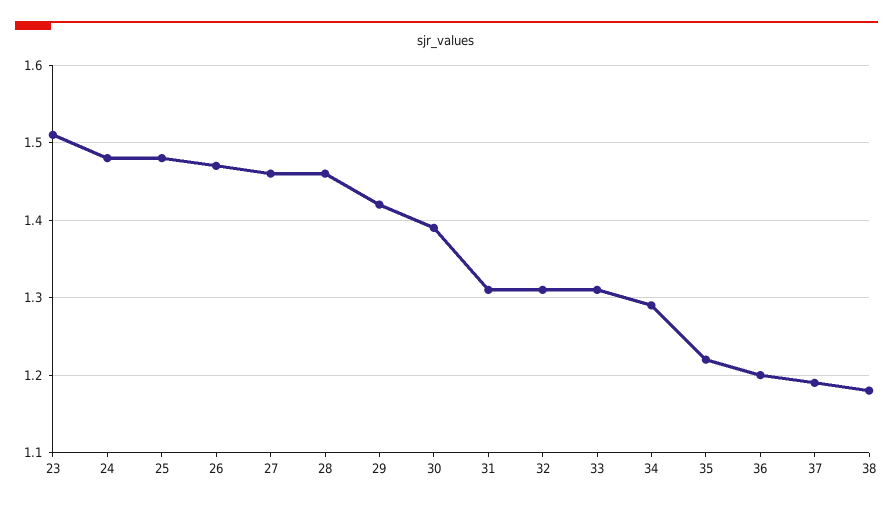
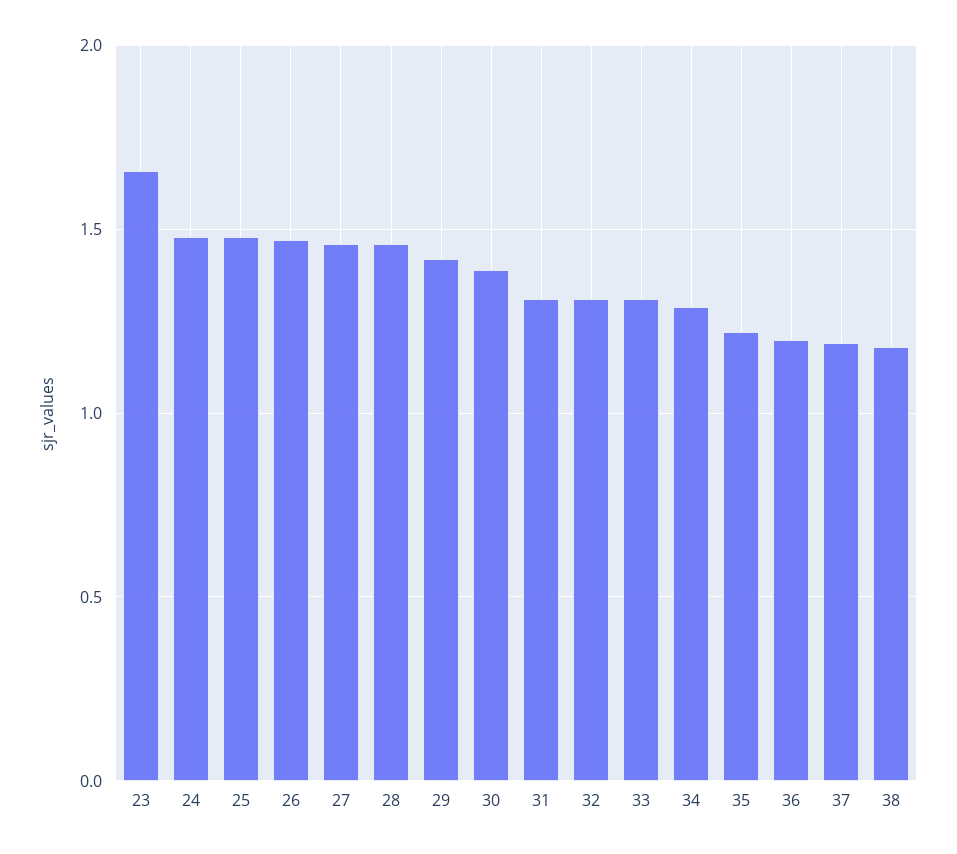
23: 1.51 -> 1.65

